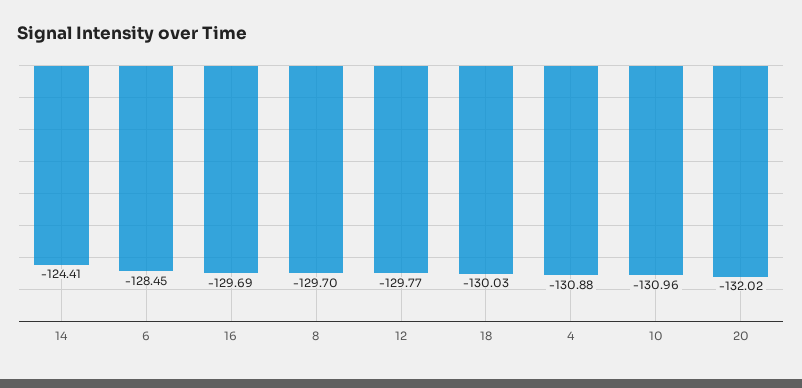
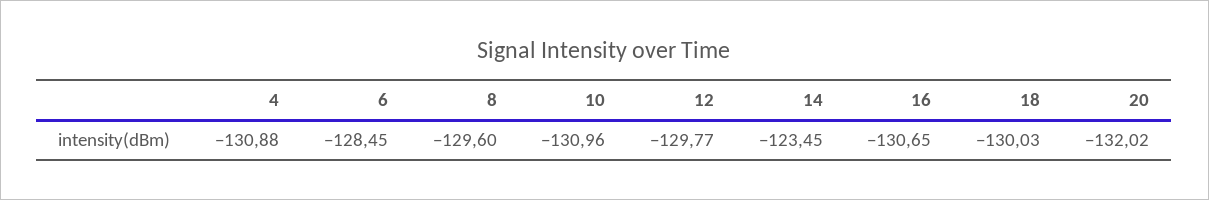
14: -124.41 -> -123.45
16: -129.69 -> -130.65
8: -129.7 -> -129.6

